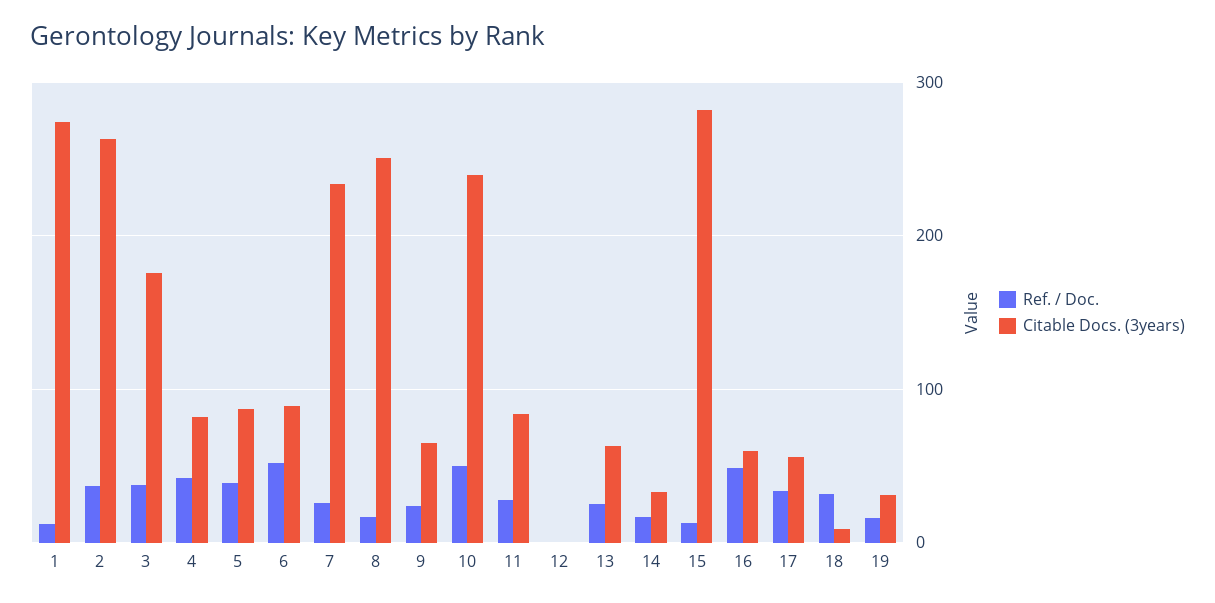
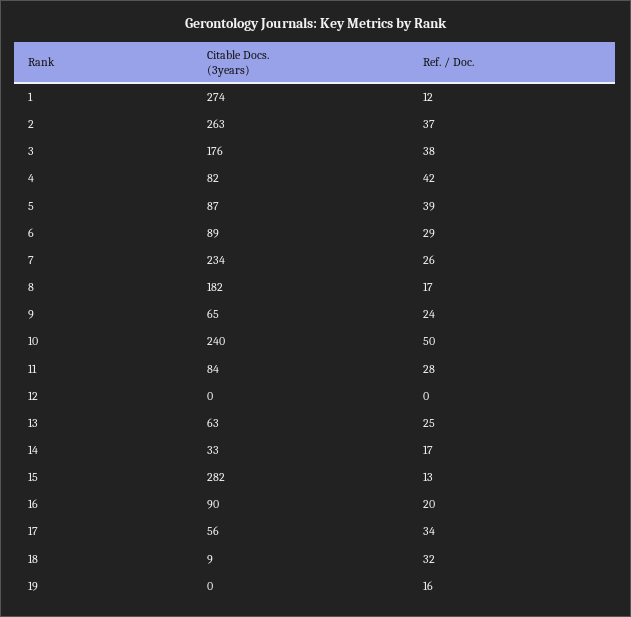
Ref. / Doc., 6: 50 -> 29
Citable Docs. (3years), 8: 250 -> 182
Ref. / Doc., 16: 50 -> 20
Citable Docs. (3years), 16: 60 -> 90
Citable Docs. (3years), 19: 30 -> 0

